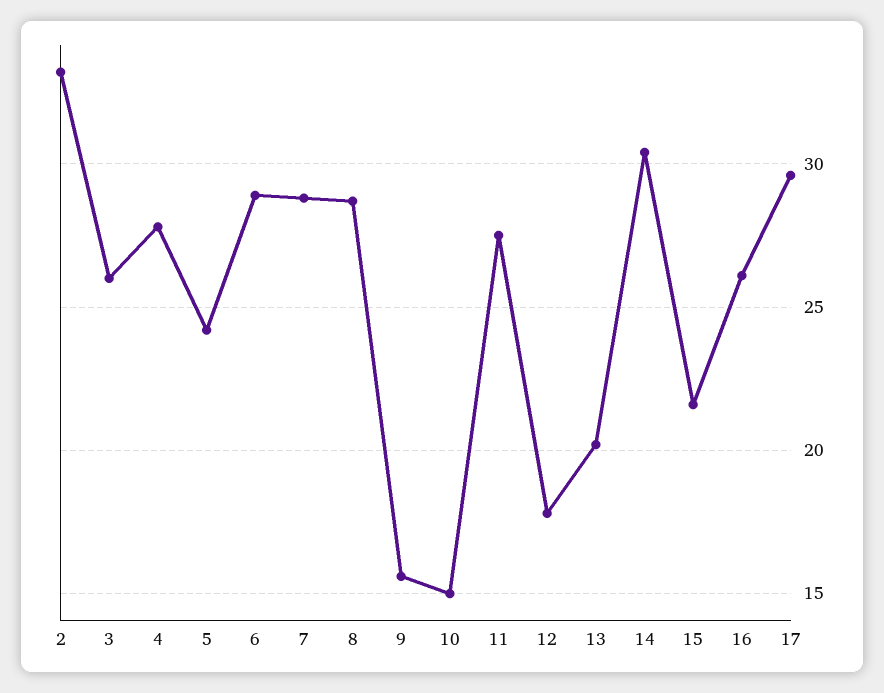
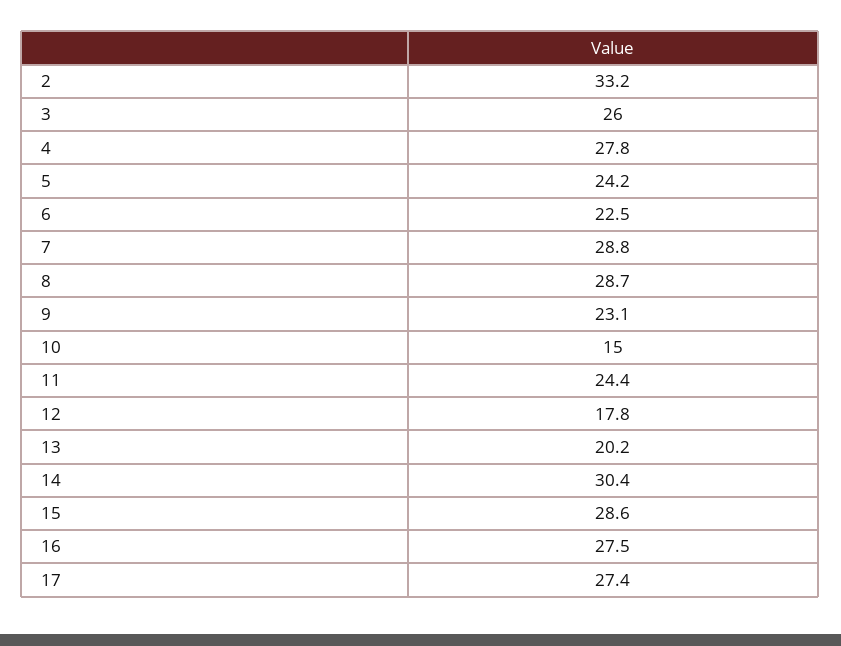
6: 29 -> 22.5
9: 15.5 -> 23.1
11: 27.5 -> 24.4
15: 21.5 -> 28.6
16: 26 -> 27.5
17: 29.5 -> 27.4

